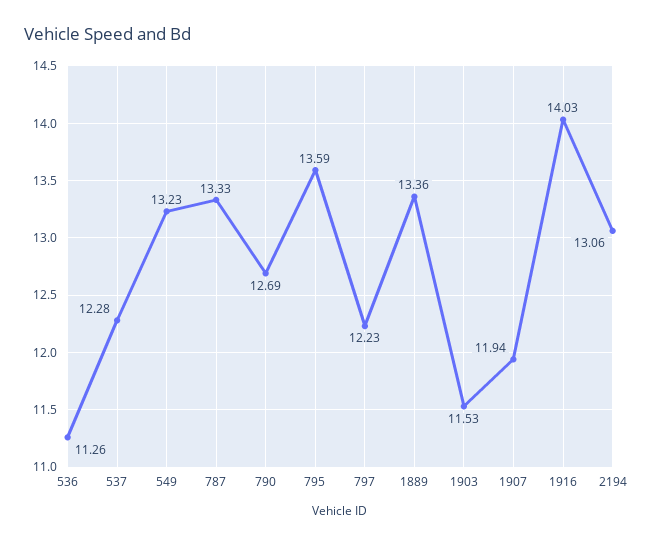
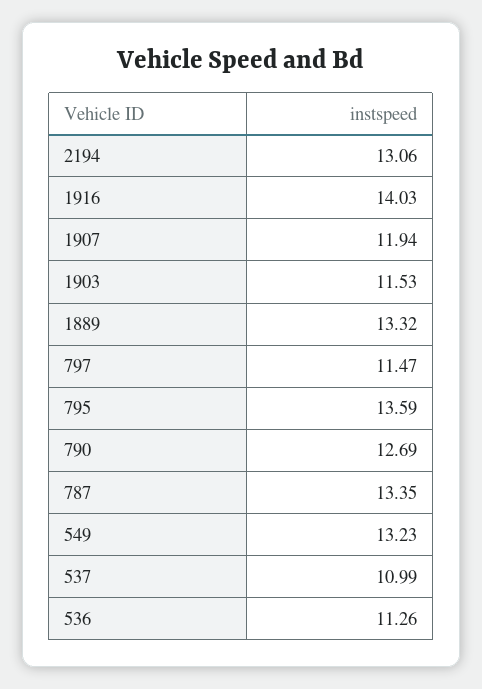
537: 12.28 -> 10.99
787: 13.33 -> 13.35
797: 12.23 -> 11.47
1889: 13.36 -> 13.32

